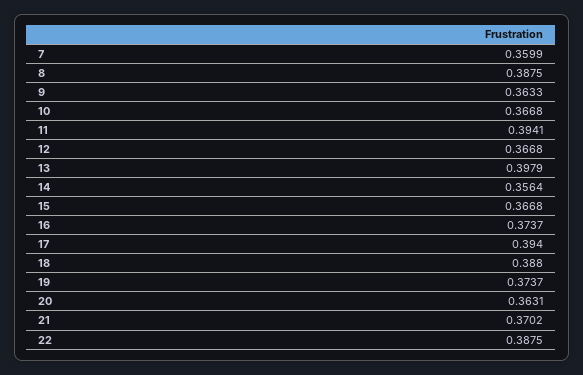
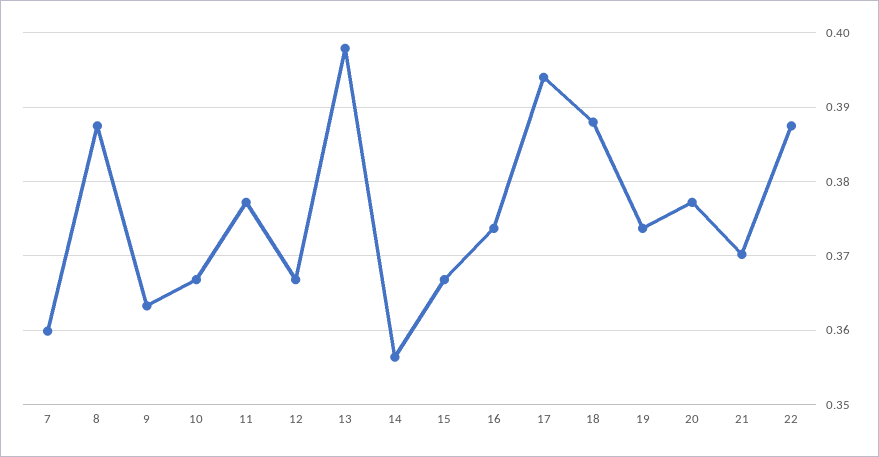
11: 0.3941 -> 0.377
20: 0.3631 -> 0.377

